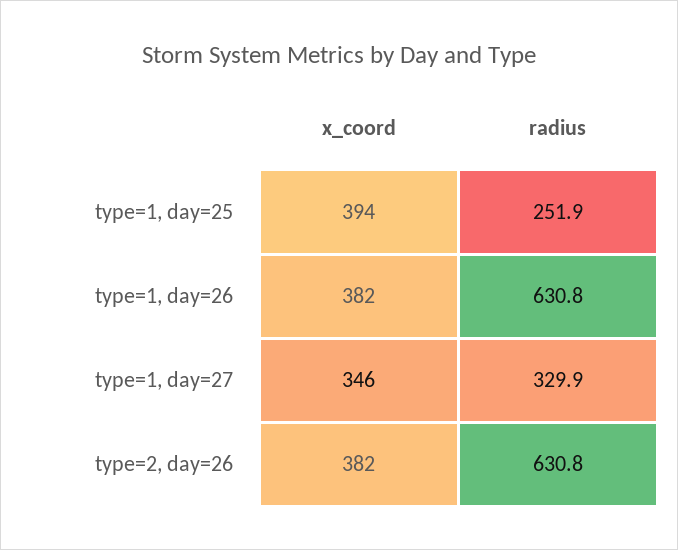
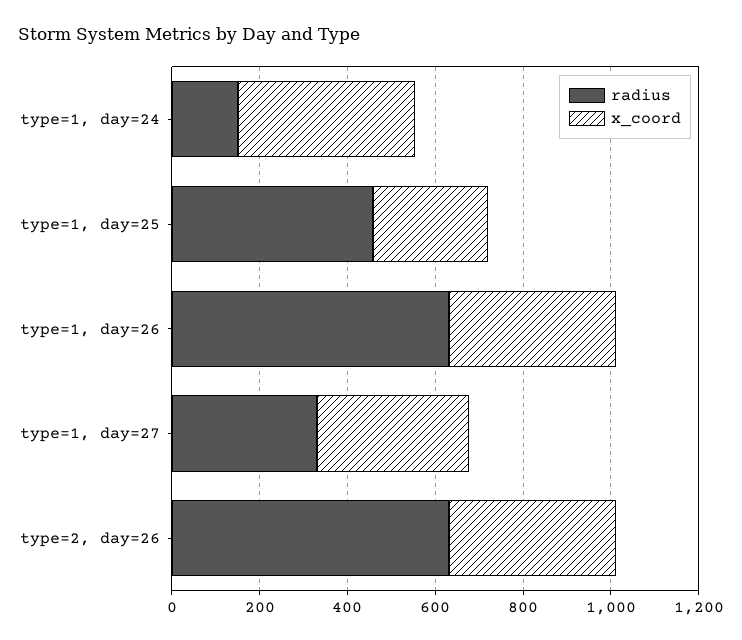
x_coord, type=1, day=25: 394 -> 250
radius, type=1, day=25: 251.9 -> 450
radius, type=1, day=24: none -> 150
x_coord, type=1, day=24: none -> 400

